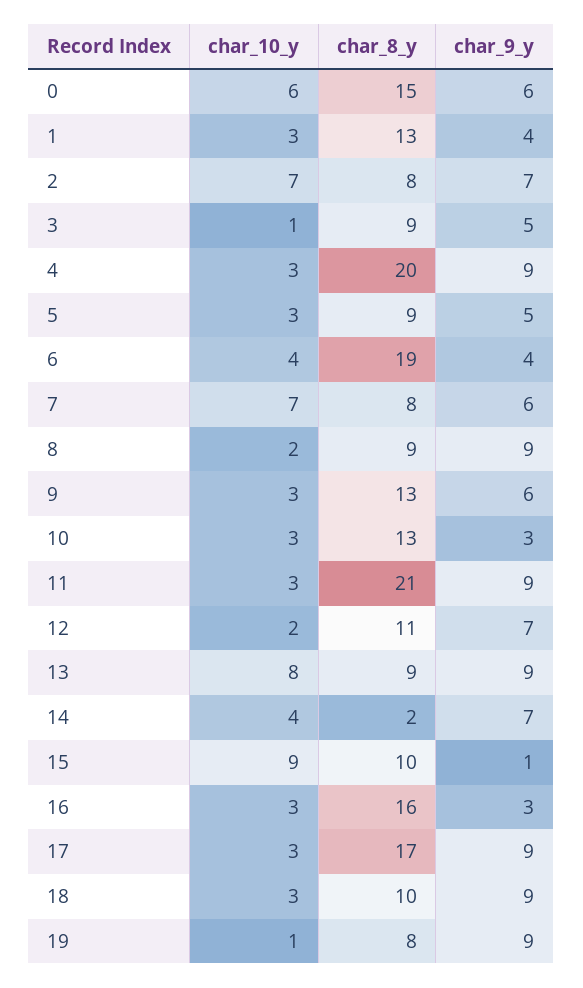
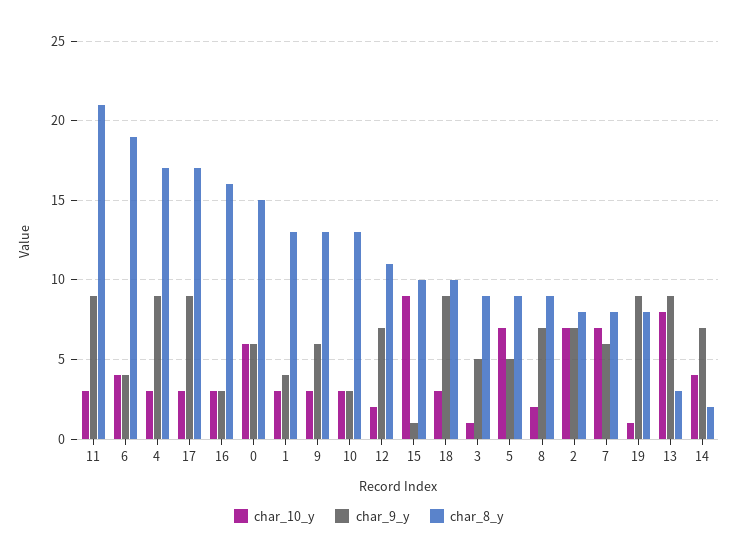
char_8_y, 4: 20 -> 17
char_10_y, 5: 3 -> 7
char_9_y, 8: 9 -> 7
char_8_y, 13: 9 -> 3

